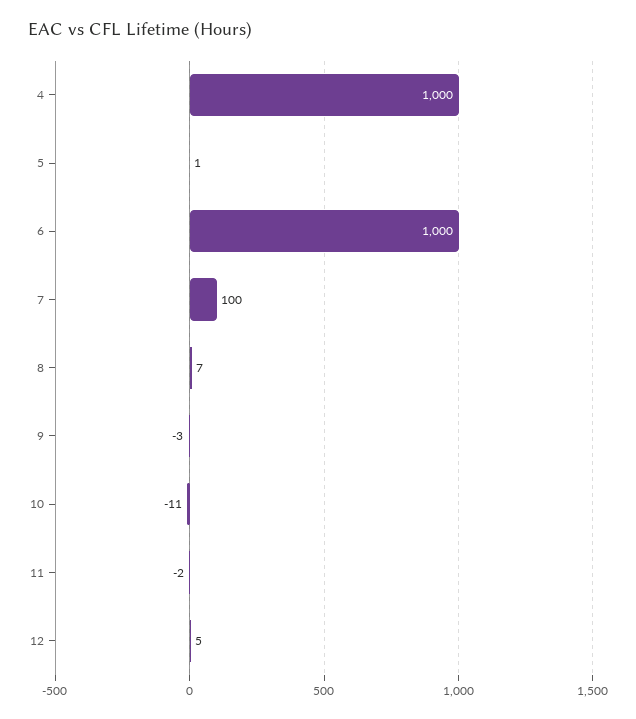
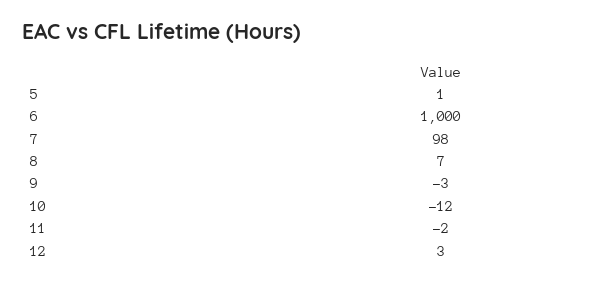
4: 1000 -> none
7: 100 -> 98
10: -11 -> -12
12: 5 -> 3

